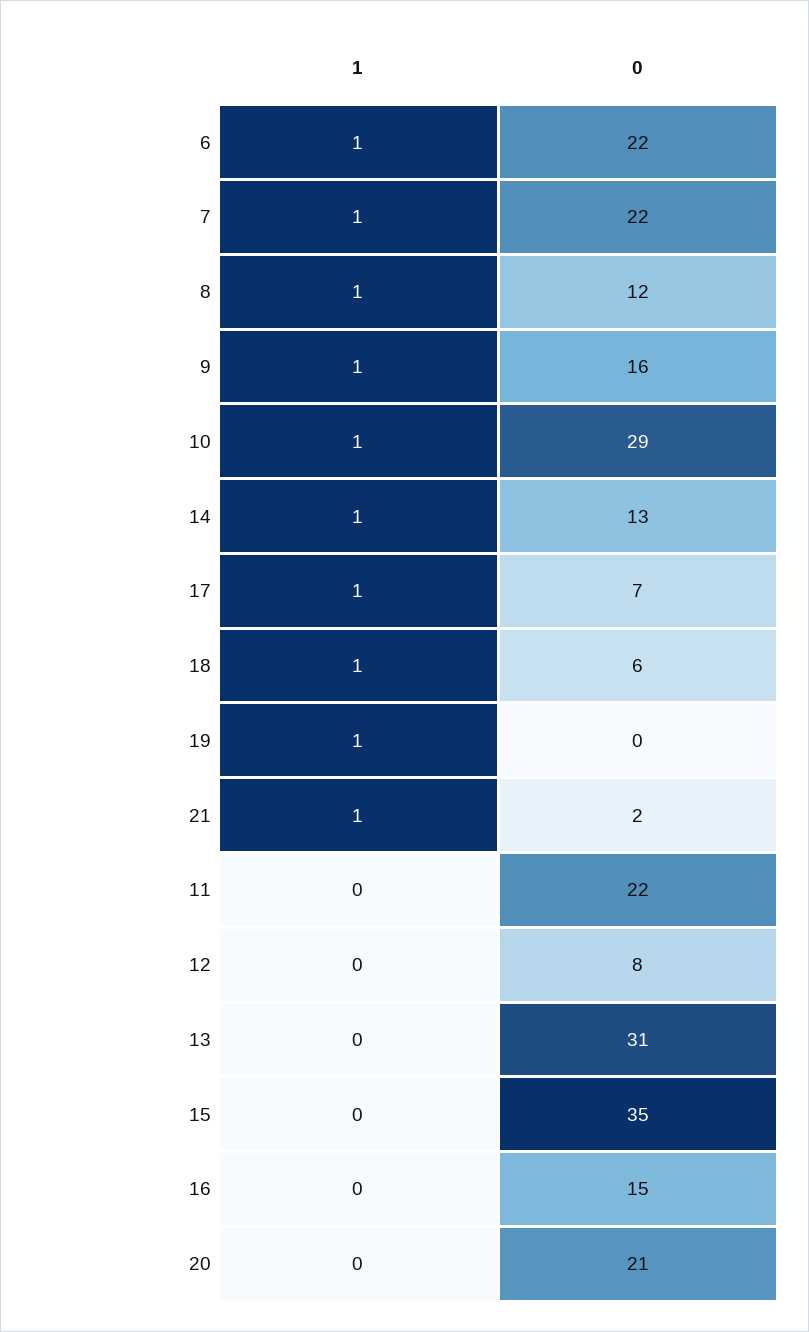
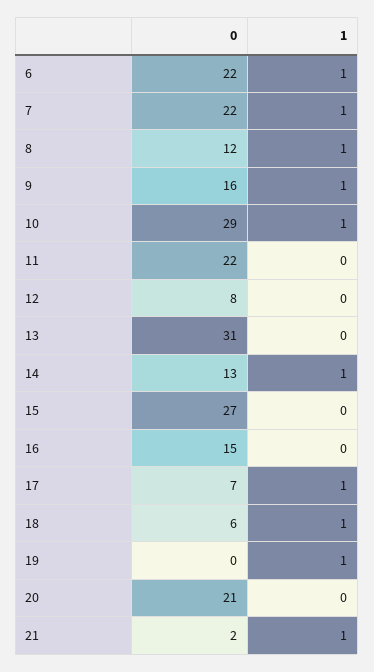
0, 15: 35 -> 27

